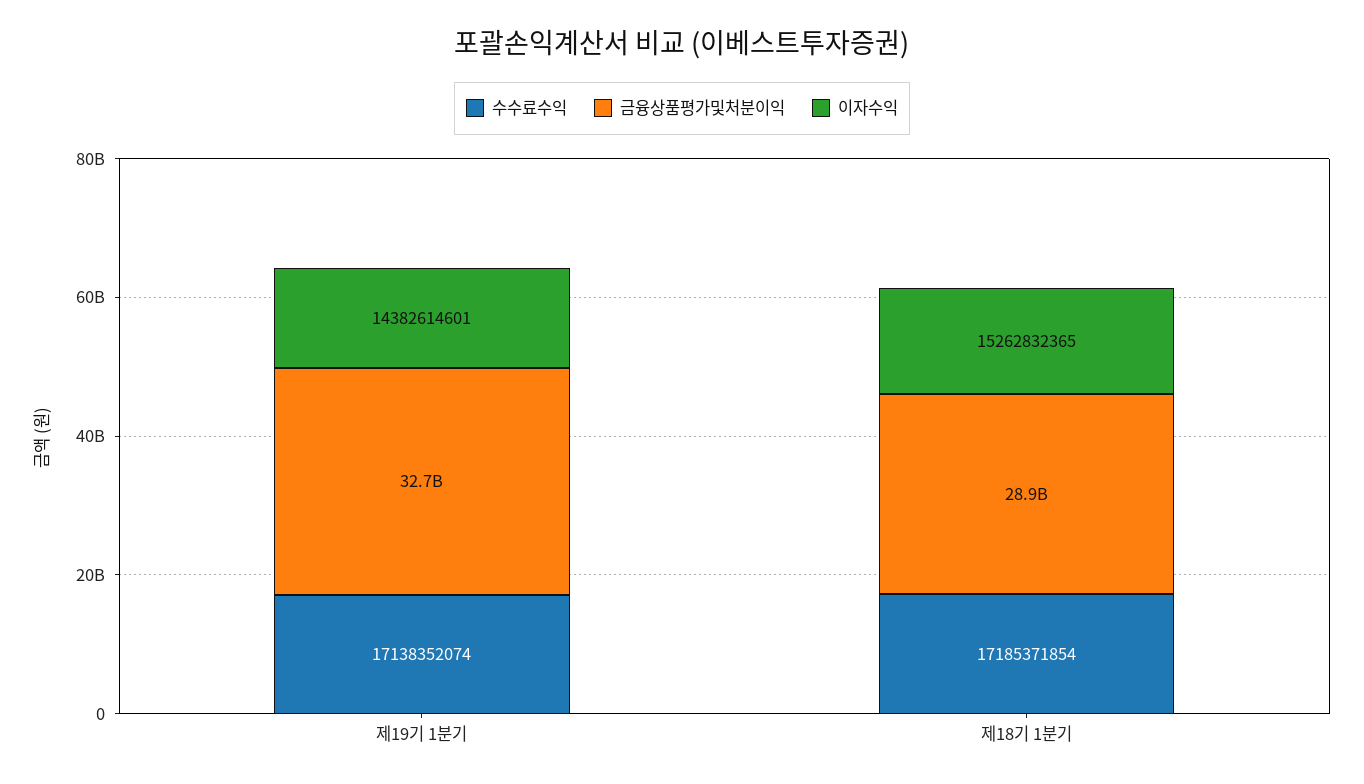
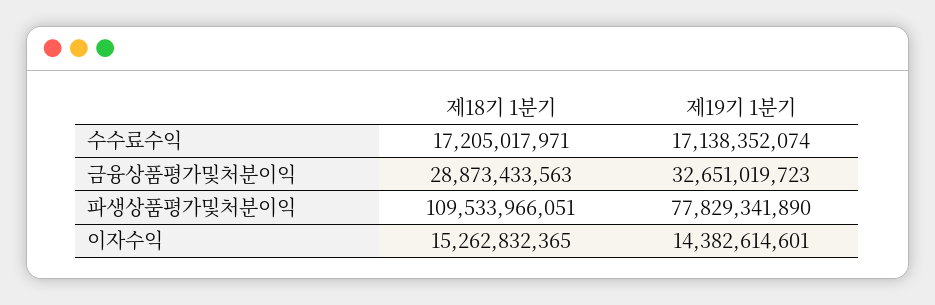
수수료수익, 제18기 1분기: 17185371854 -> 17205017971
파생상품평가및처분이익, 제18기 1분기: none -> 109533966051
파생상품평가및처분이익, 제19기 1분기: none -> 77829341890

